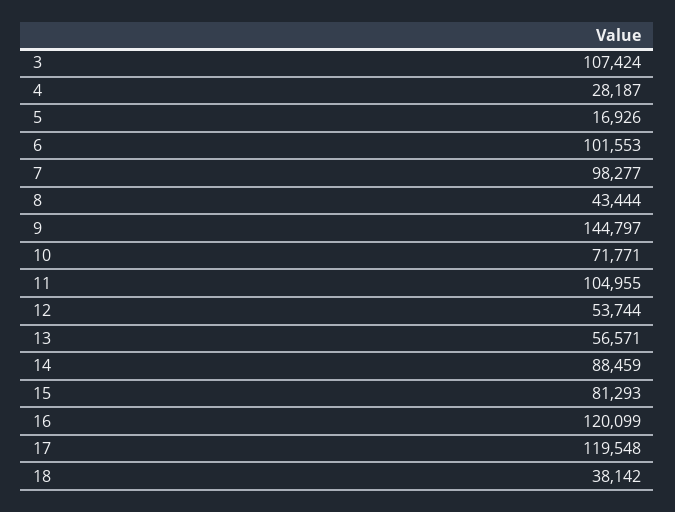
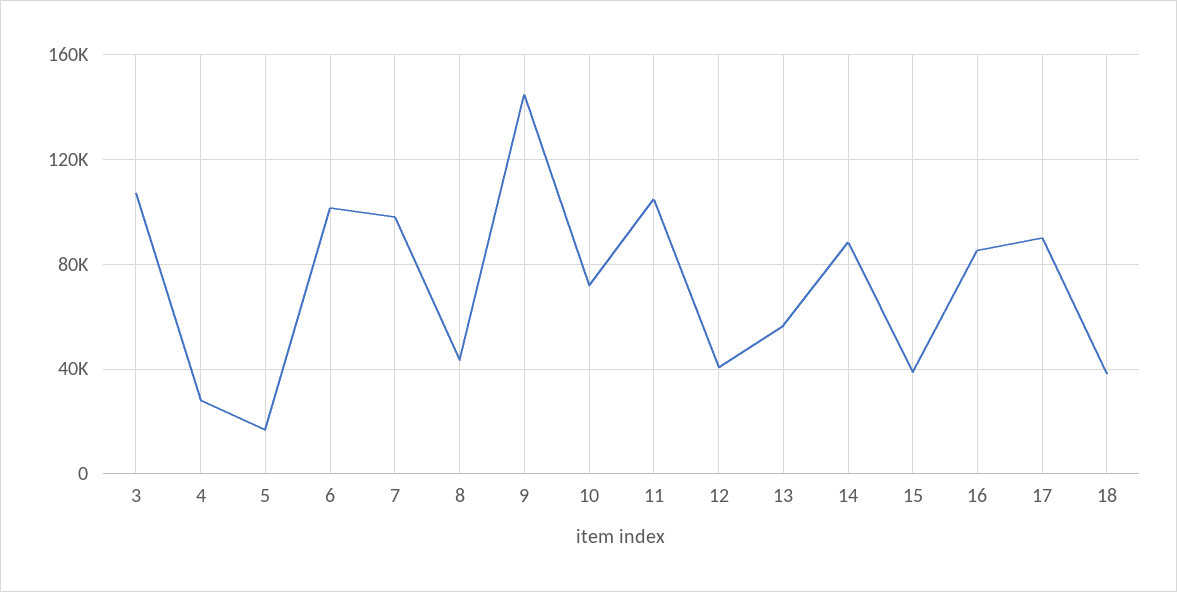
12: 53744 -> 40000
15: 81293 -> 40000
16: 120099 -> 85000
17: 119548 -> 90000

